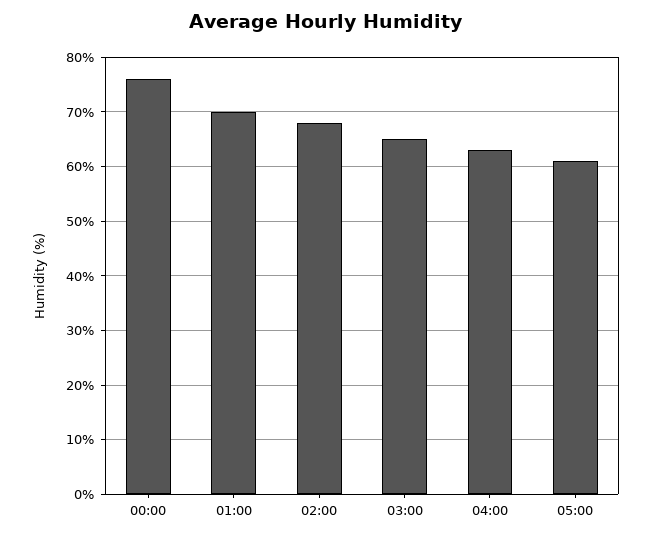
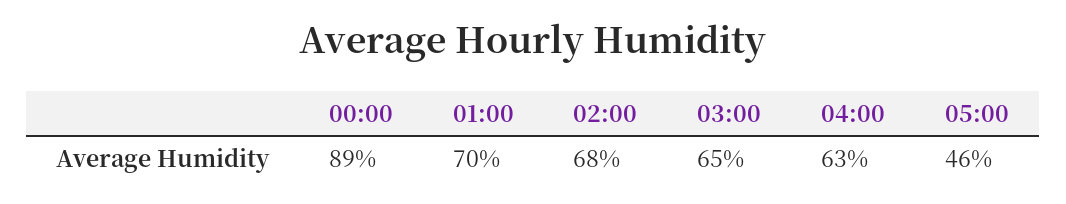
00:00: 75 -> 89
05:00: 60 -> 46

